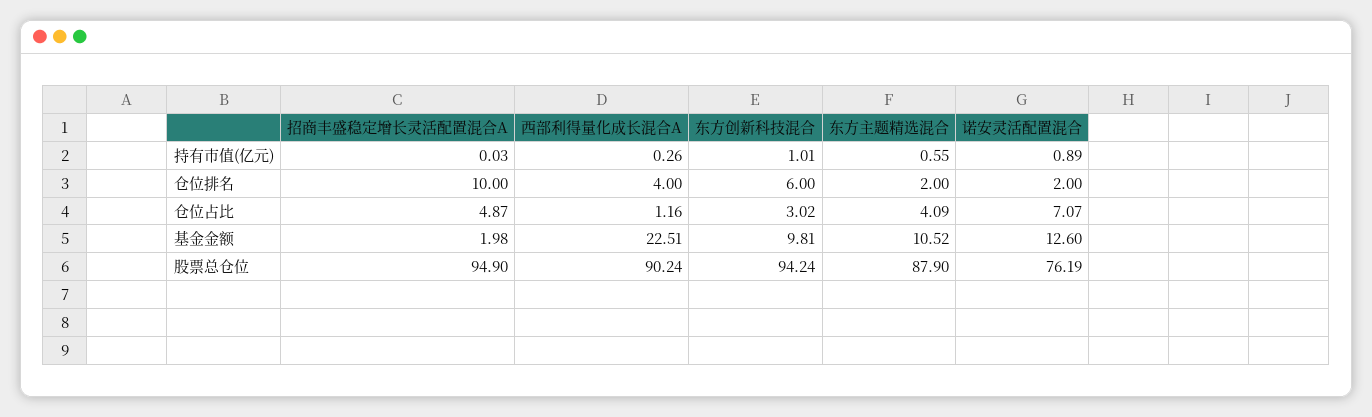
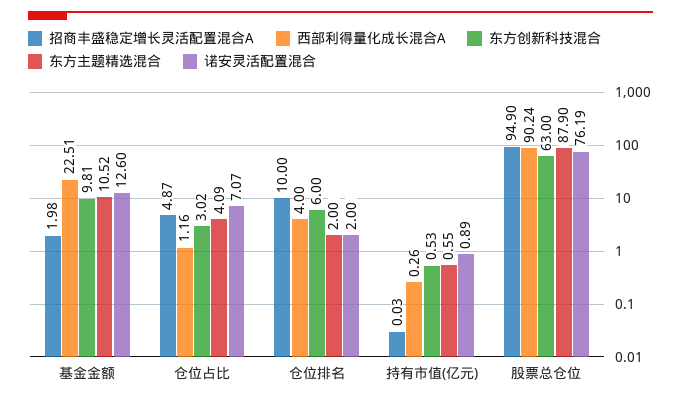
东方创新科技混合, 持有市值(亿元): 1.01 -> 0.53
东方创新科技混合, 股票总仓位: 94.24 -> 63

